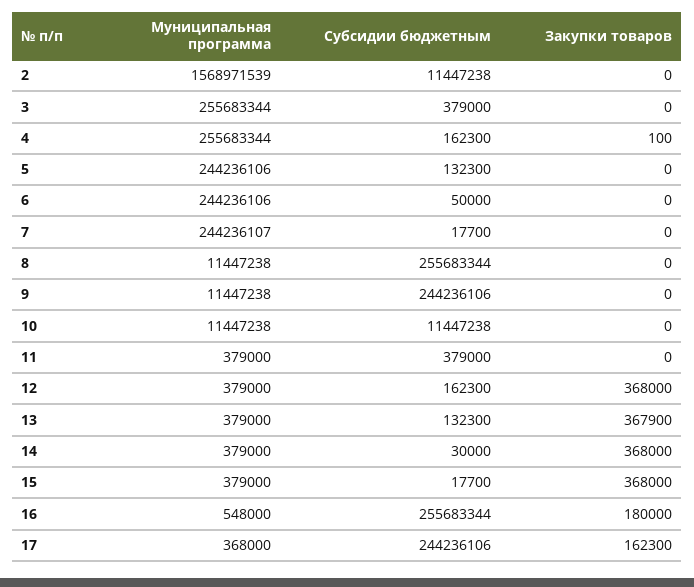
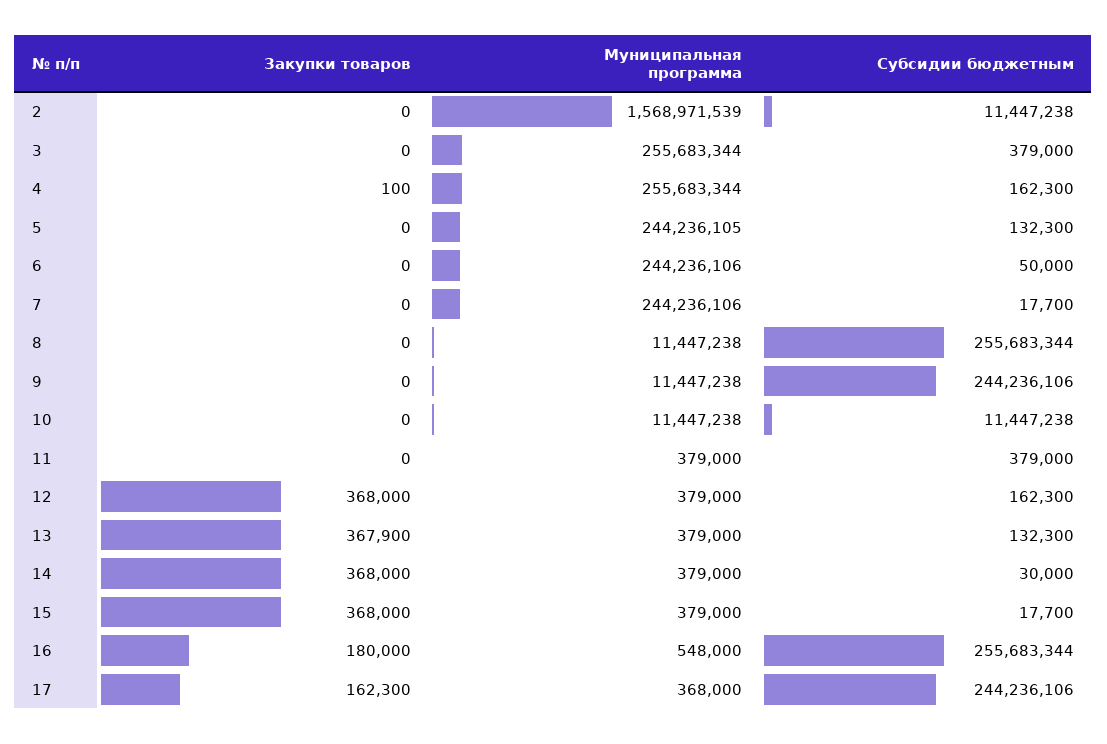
Муниципальная программа, 5: 244236106 -> 244236105
Муниципальная программа, 7: 244236107 -> 244236106

